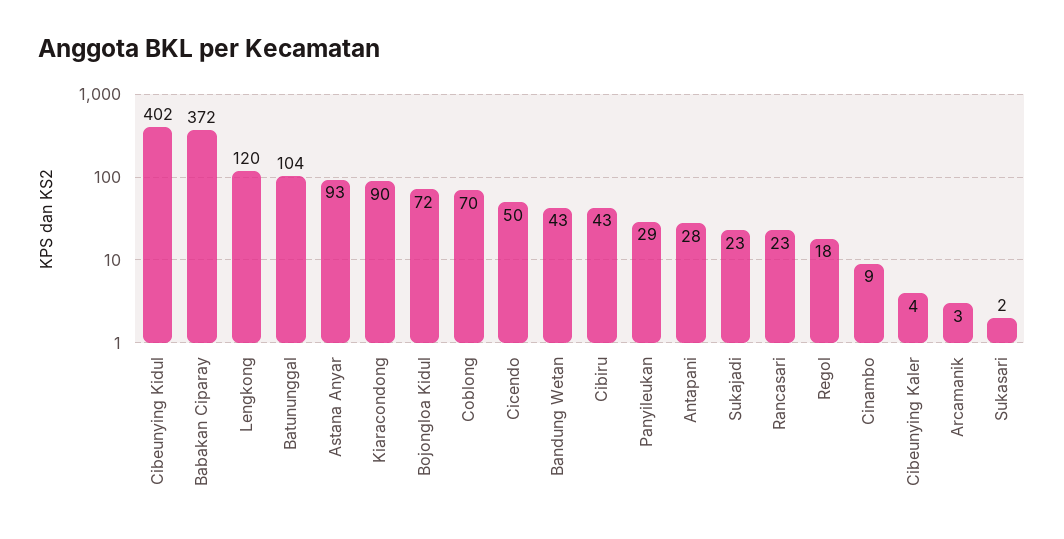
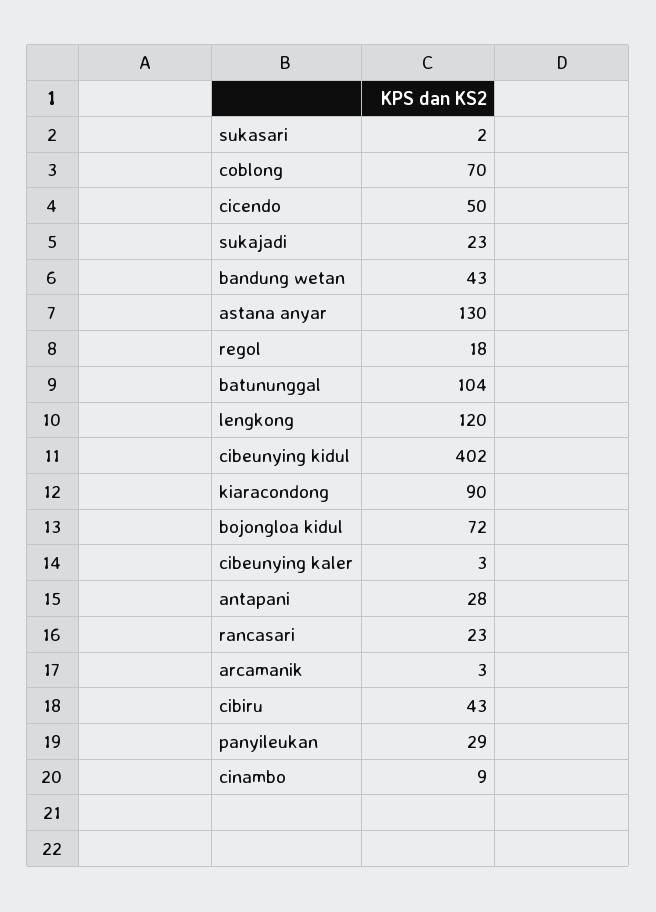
Babakan Ciparay: 372 -> none
Astana Anyar: 93 -> 130
Cibeunying Kaler: 4 -> 3

